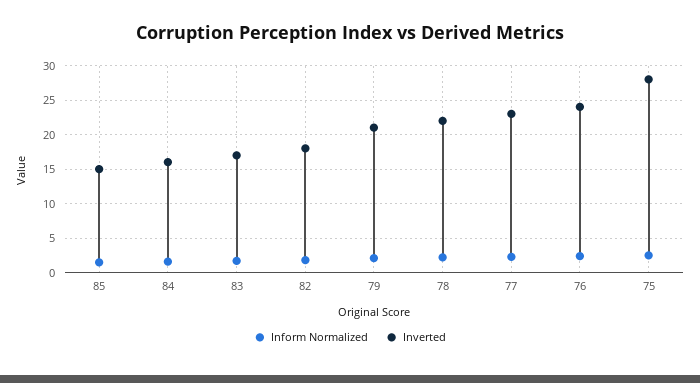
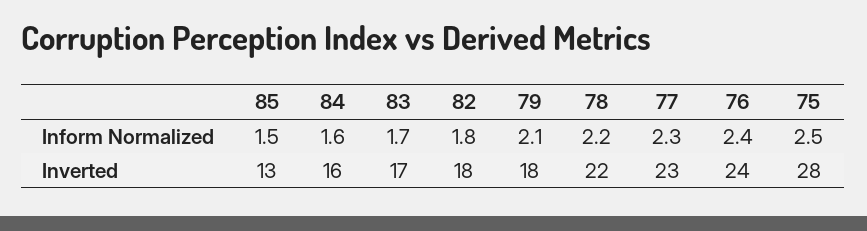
Inverted, 85: 15 -> 13
Inverted, 79: 21 -> 18

